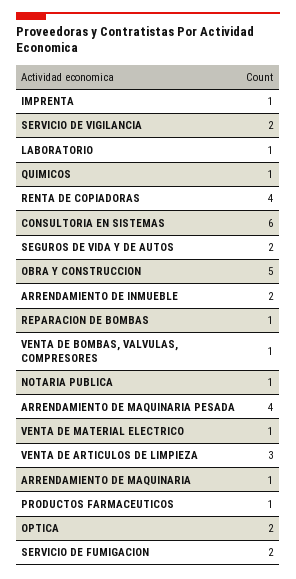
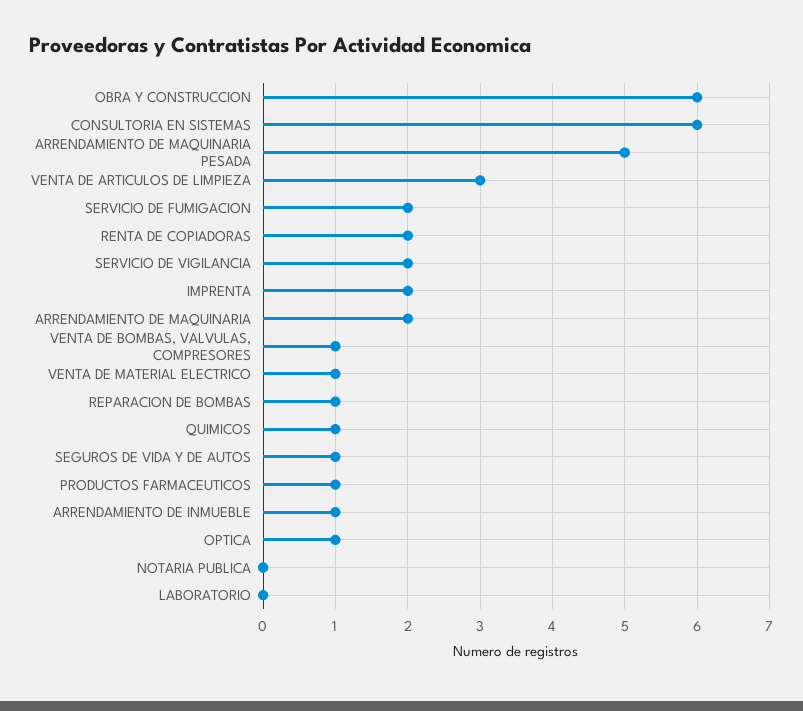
IMPRENTA: 1 -> 2
LABORATORIO: 1 -> 0
RENTA DE COPIADORAS: 4 -> 2
SEGUROS DE VIDA Y DE AUTOS: 2 -> 1
OBRA Y CONSTRUCCION: 5 -> 6
ARRENDAMIENTO DE INMUEBLE: 2 -> 1
NOTARIA PUBLICA: 1 -> 0
ARRENDAMIENTO DE MAQUINARIA PESADA: 4 -> 5
ARRENDAMIENTO DE MAQUINARIA: 1 -> 2
OPTICA: 2 -> 1

